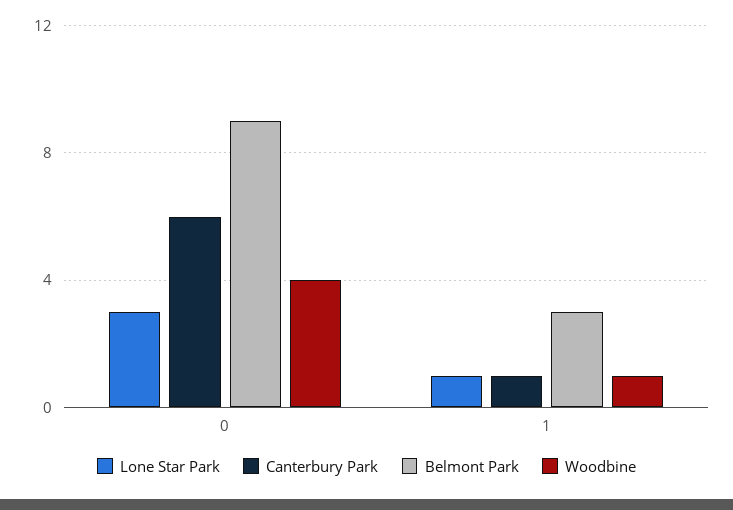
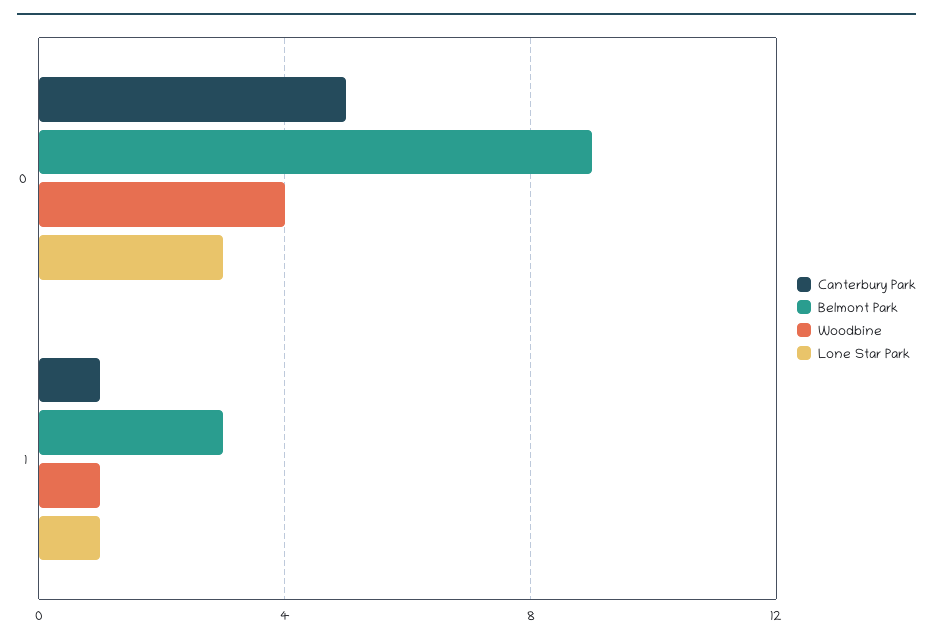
Canterbury Park, 0: 6 -> 5

